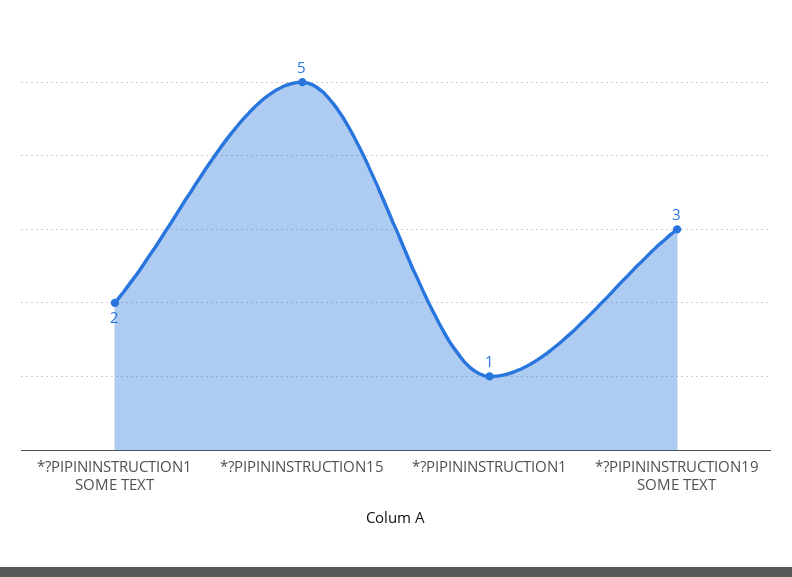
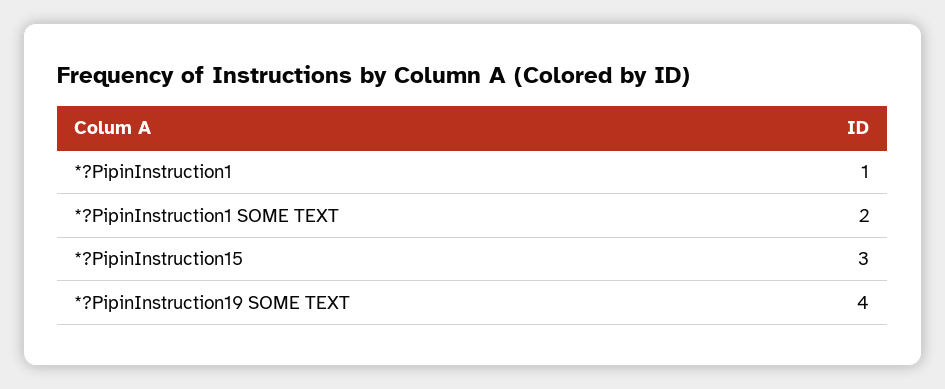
*?PIPININSTRUCTION15: 5 -> 3
*?PIPININSTRUCTION19 SOME TEXT: 3 -> 4

